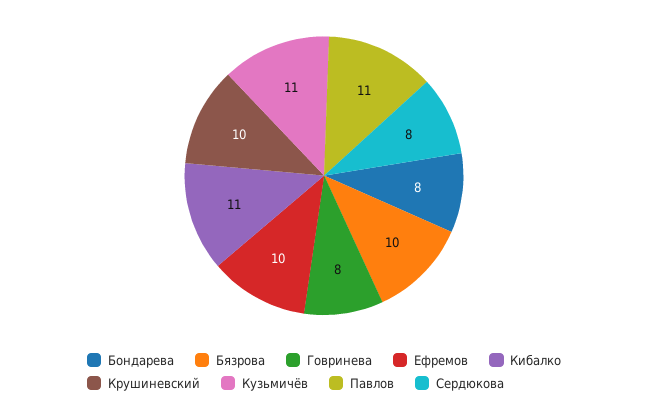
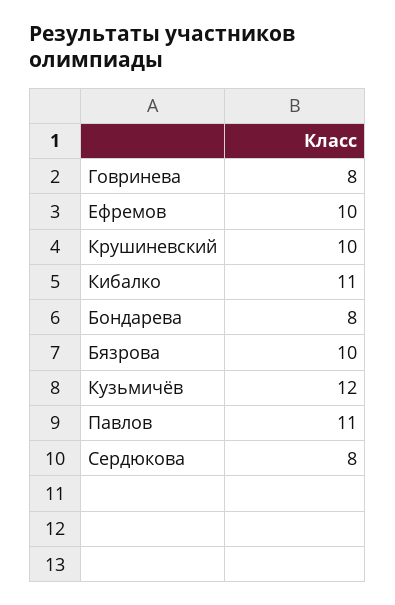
Кузьмичёв: 11 -> 12

